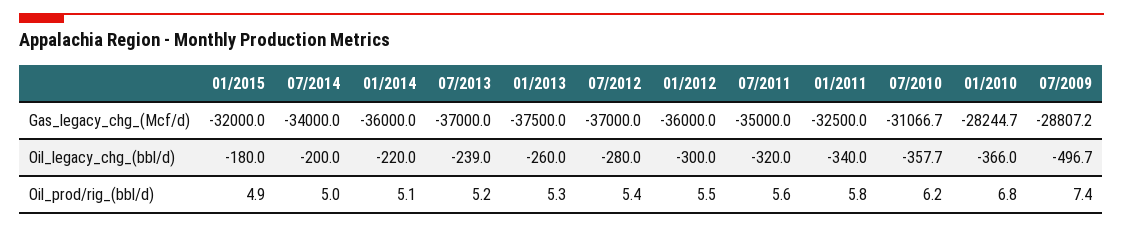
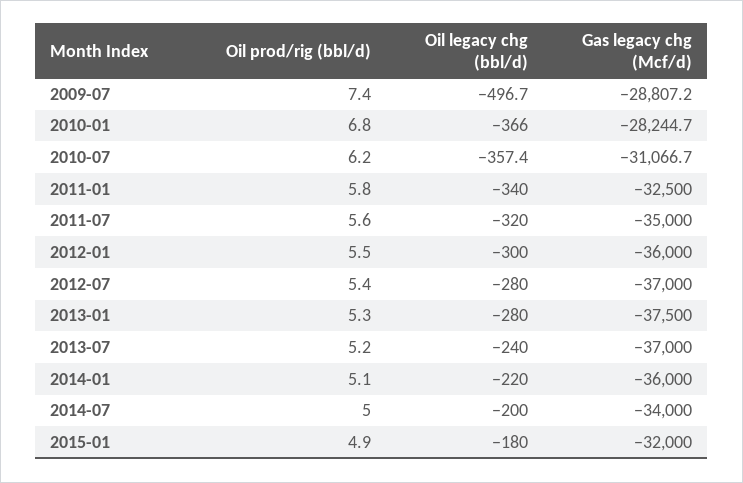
07/2013, Oil_legacy_chg_(bbl/d): -239 -> -240
01/2013, Oil_legacy_chg_(bbl/d): -260 -> -280
07/2010, Oil_legacy_chg_(bbl/d): -357.7 -> -357.4

